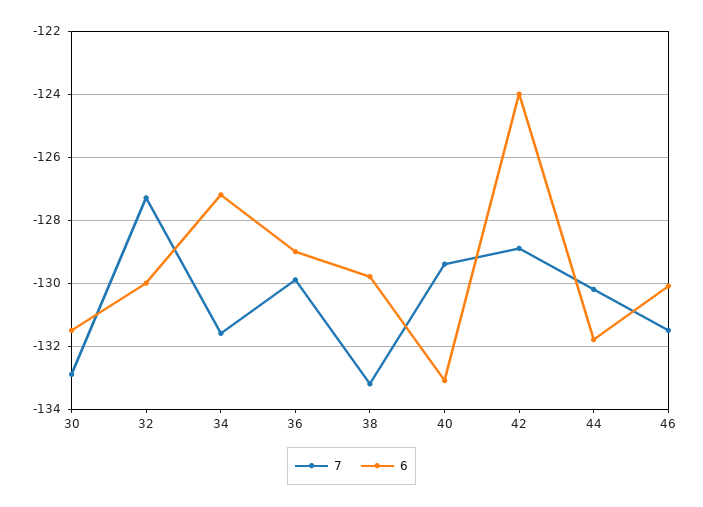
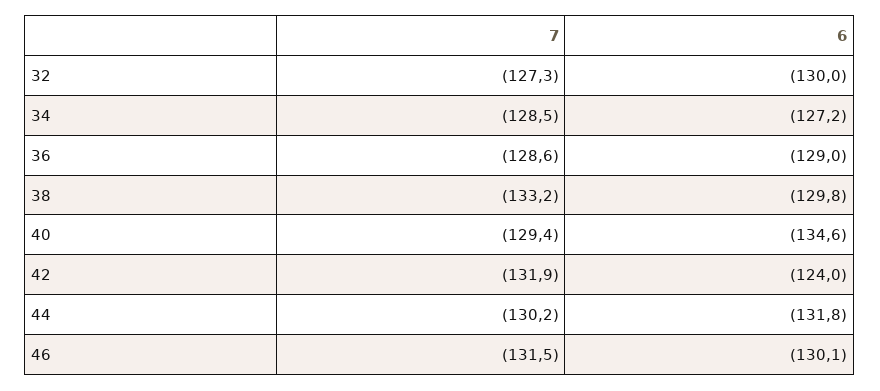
7, 30: -133 -> none
6, 30: -131.5 -> none
7, 34: -131.5 -> -128.5
7, 36: -130 -> -128.6
6, 40: -133 -> -134.6
7, 42: -129 -> -131.9

